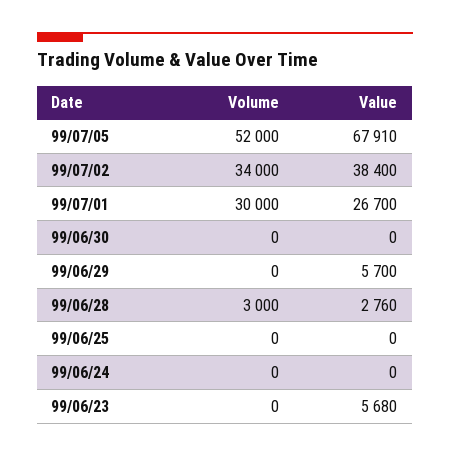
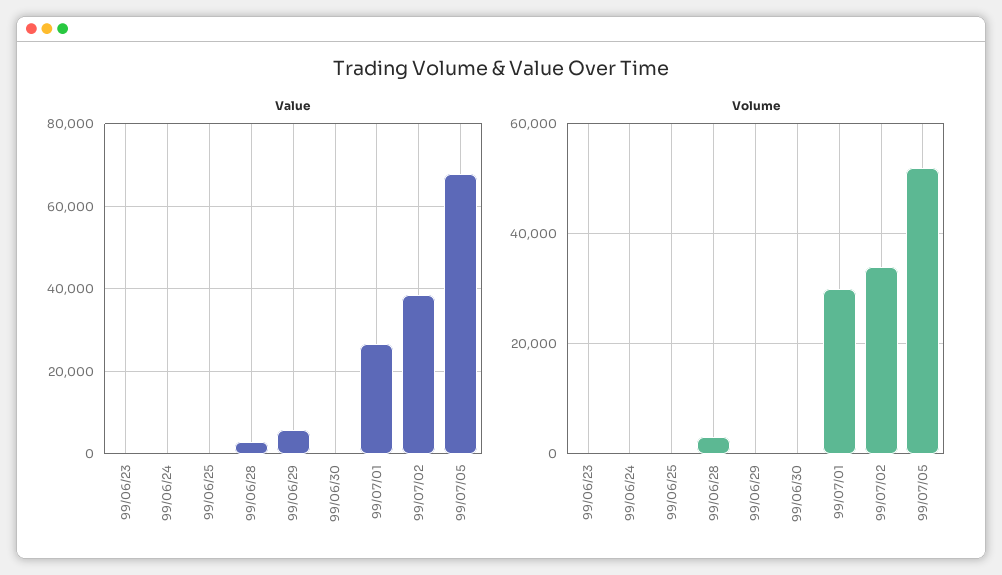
Value, 99/06/23: 5680 -> 0

